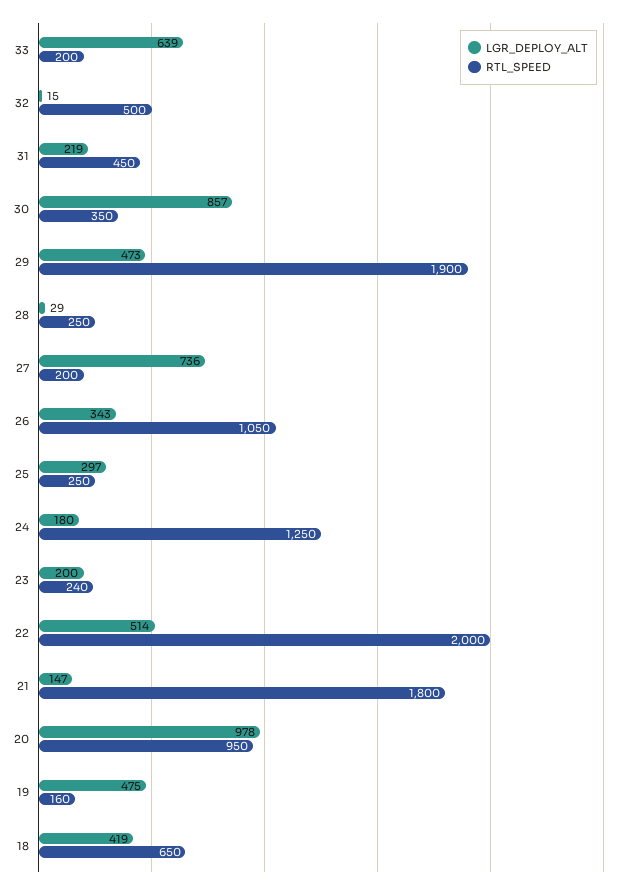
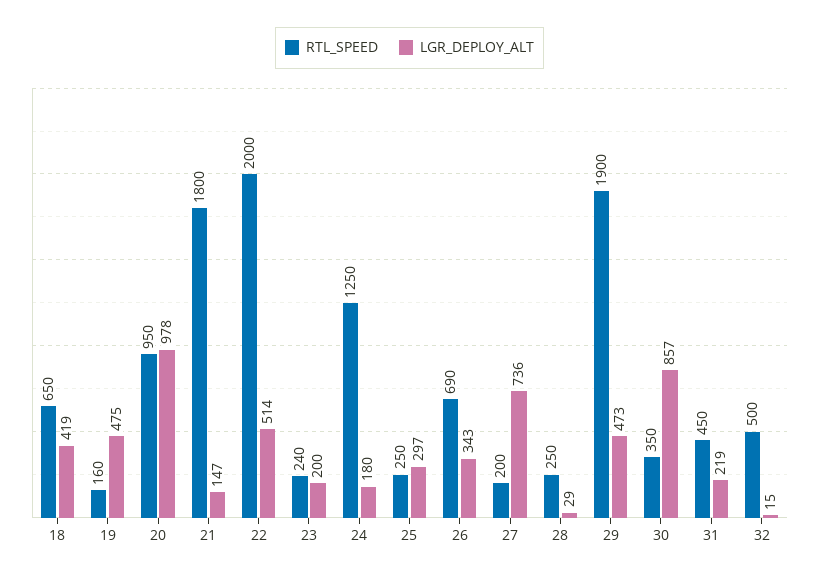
LGR_DEPLOY_ALT, 33: 639 -> none
RTL_SPEED, 33: 200 -> none
RTL_SPEED, 26: 1050 -> 690

